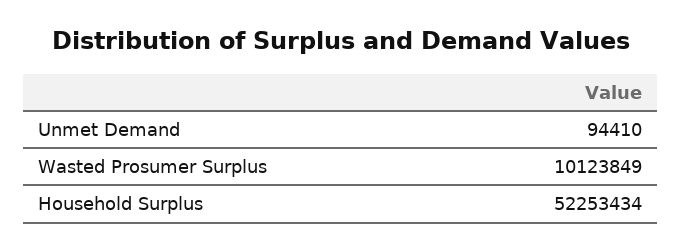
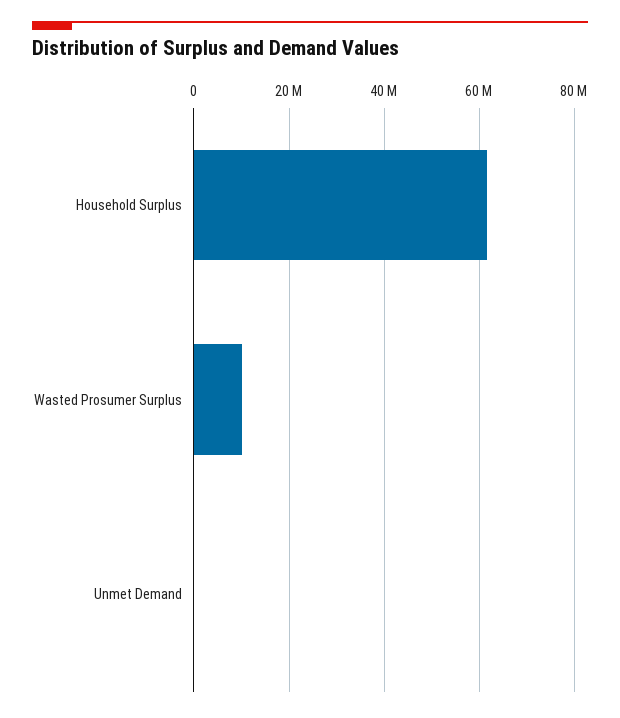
Household Surplus: 52253434 -> 62000000

